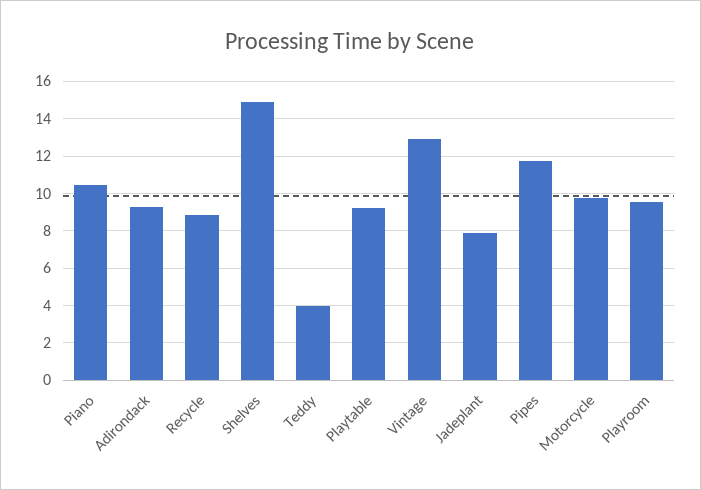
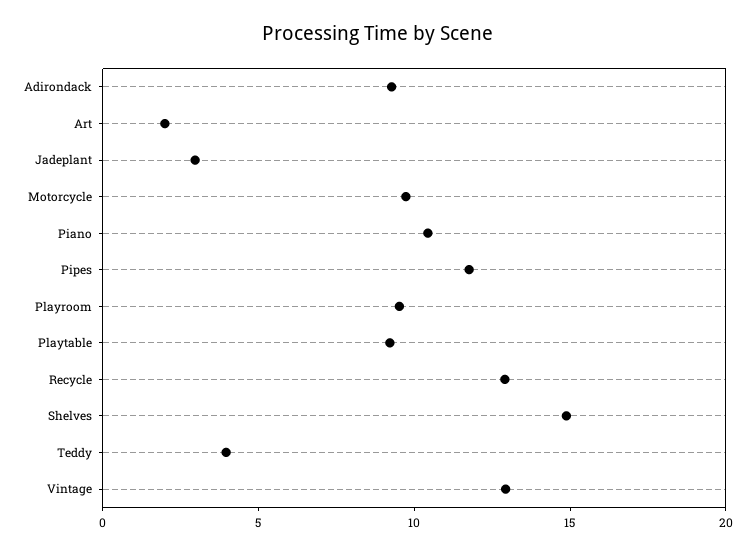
Recycle: 9 -> 13
Jadeplant: 8 -> 3
Art: none -> 2

